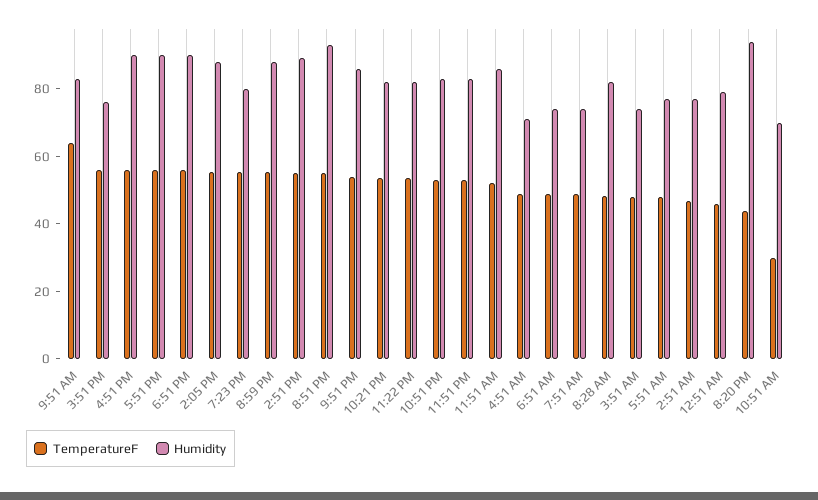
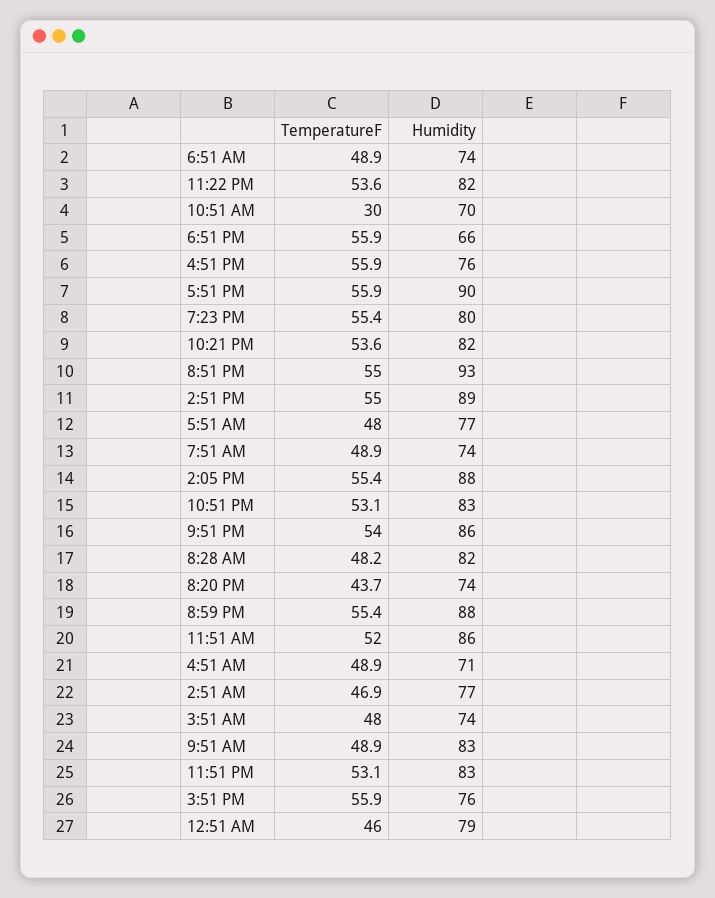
TemperatureF, 9:51 AM: 65 -> 48.9
Humidity, 4:51 PM: 90 -> 76
Humidity, 6:51 PM: 90 -> 66
Humidity, 8:20 PM: 95 -> 74

